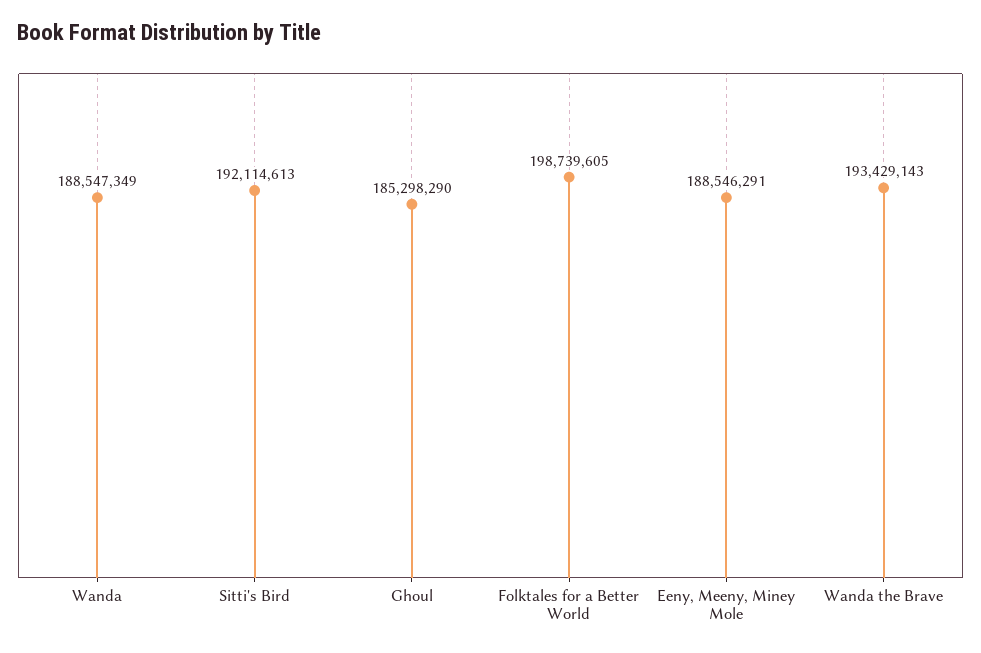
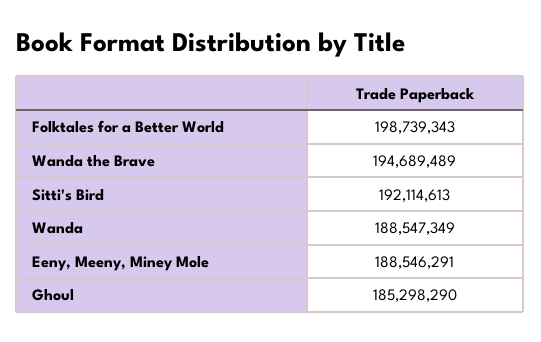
Folktales for a Better World: 198739605 -> 198739343
Wanda the Brave: 193429143 -> 194689489

